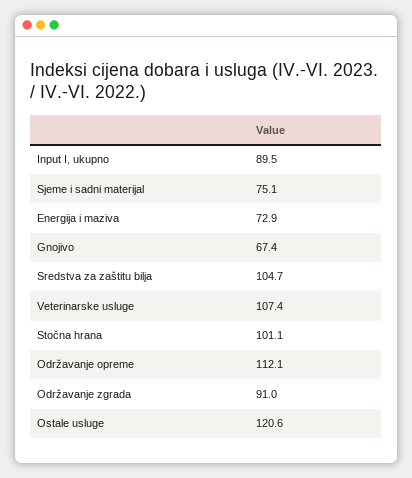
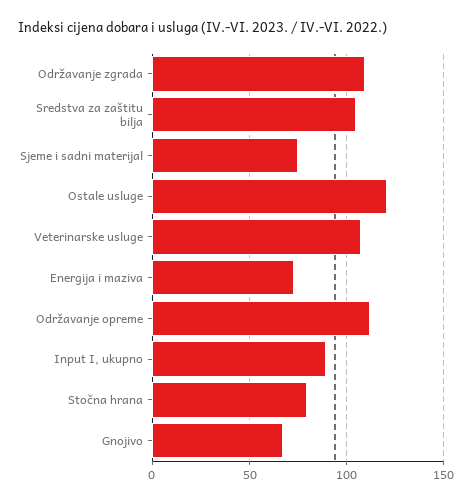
Stočna hrana: 101.1 -> 80
Održavanje zgrada: 91 -> 110

